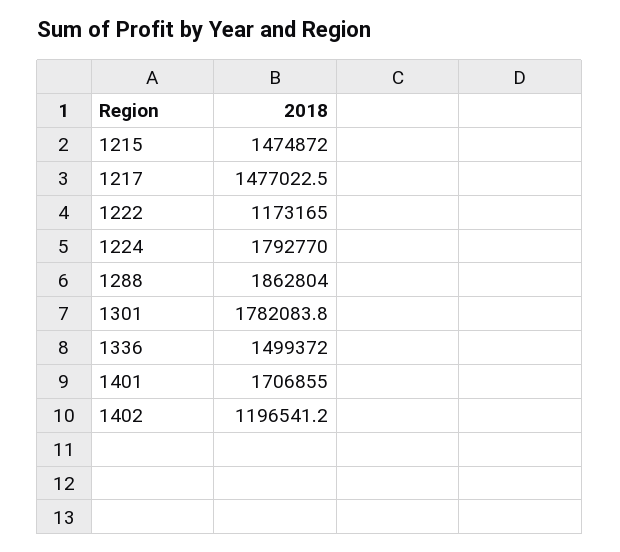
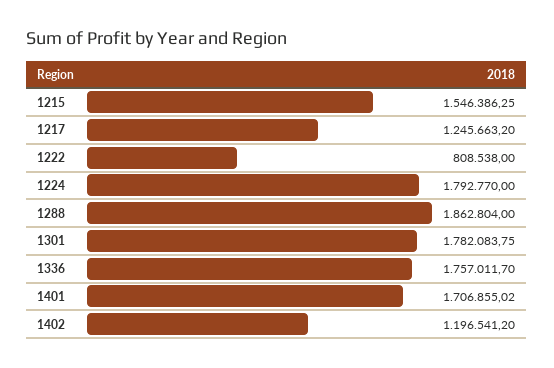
1215: 1474872 -> 1546386.25
1217: 1477022.5 -> 1245663.2
1222: 1173165 -> 808538
1336: 1499372 -> 1757011.7

